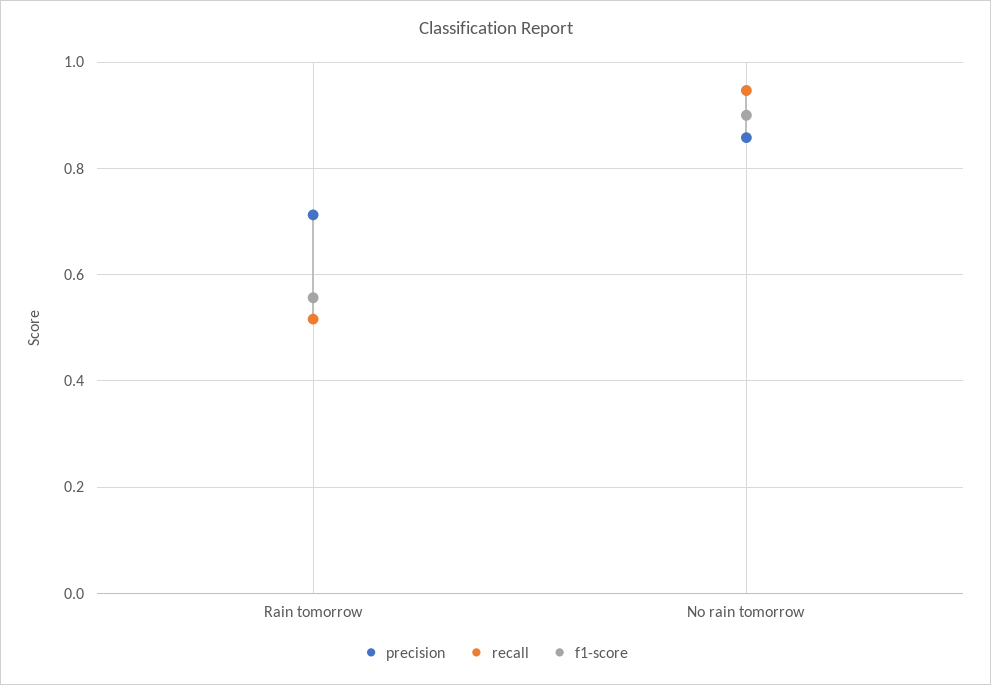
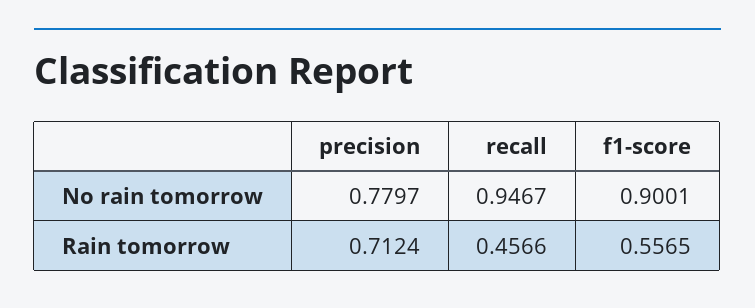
recall, Rain tomorrow: 0.52 -> 0.4566
precision, No rain tomorrow: 0.86 -> 0.7797

